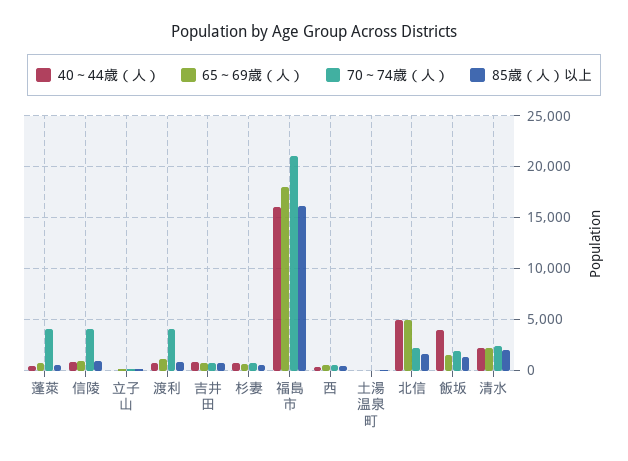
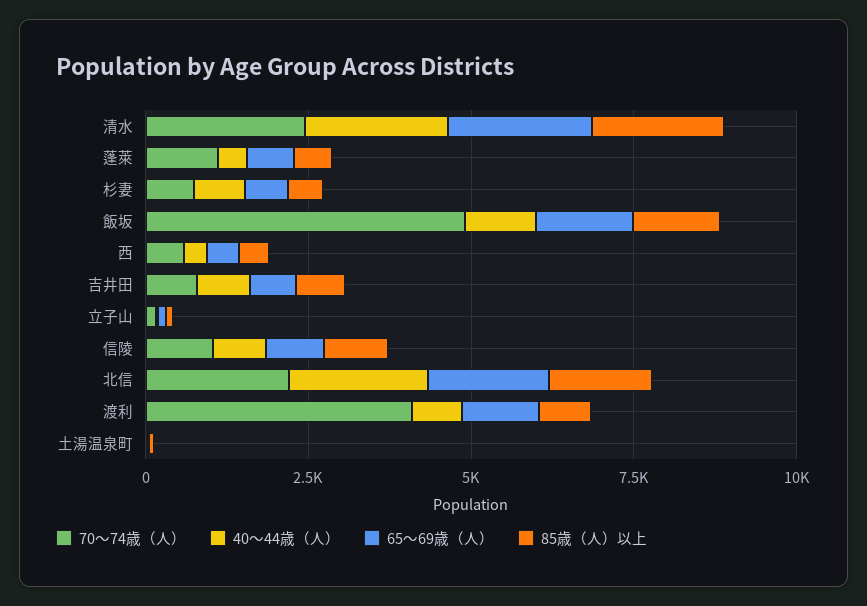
70～74歳（人）, 蓬萊: 4000 -> 1000
70～74歳（人）, 信陵: 4000 -> 1000
40～44歳（人）, 福島市: 16000 -> none
65～69歳（人）, 福島市: 18000 -> none
70～74歳（人）, 福島市: 21000 -> none
85歳（人）以上, 福島市: 16000 -> none
40～44歳（人）, 北信: 5000 -> 2000
65～69歳（人）, 北信: 5000 -> 2000
40～44歳（人）, 飯坂: 4000 -> 1000
70～74歳（人）, 飯坂: 2000 -> 5000

